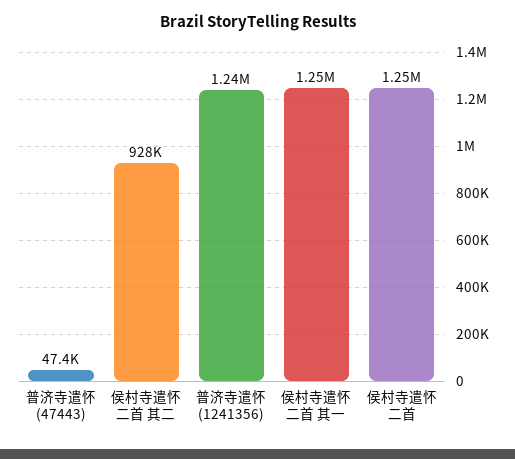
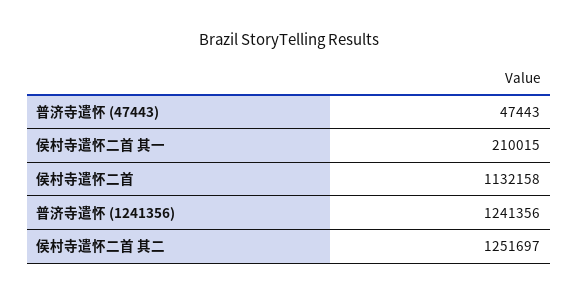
侯村寺遣怀二首 其二: 928000 -> 1251697
侯村寺遣怀二首 其一: 1250000 -> 210015
侯村寺遣怀二首: 1250000 -> 1132158

